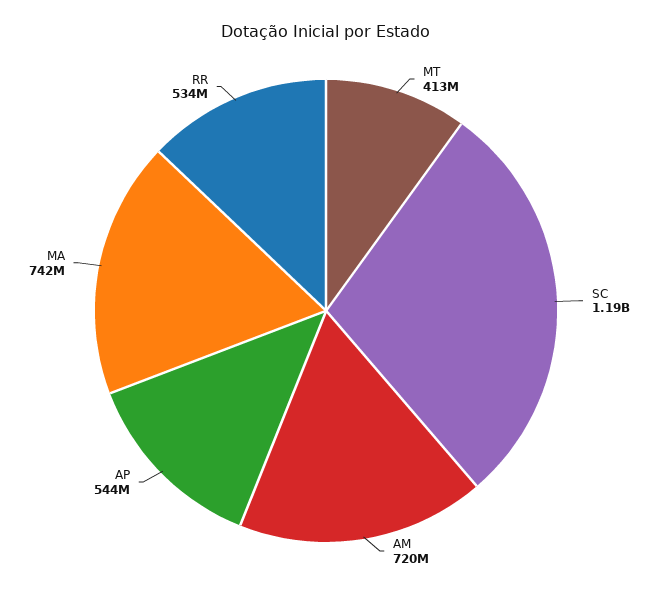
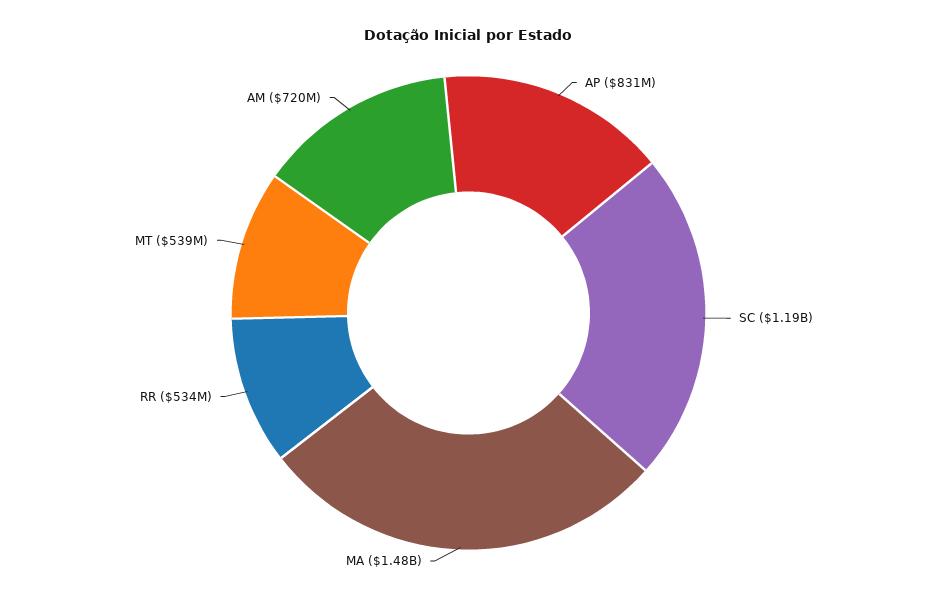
MT: 413000000 -> 539000000
AP: 544000000 -> 831000000
MA: 742000000 -> 1480000000

